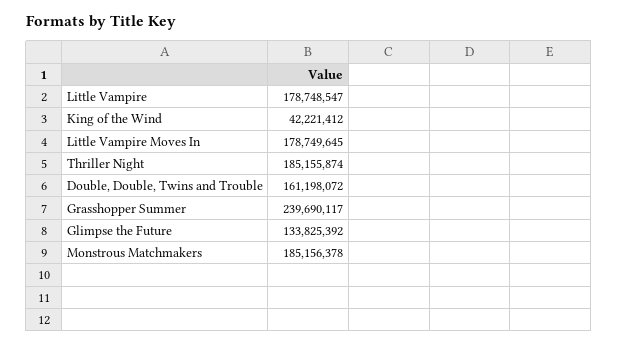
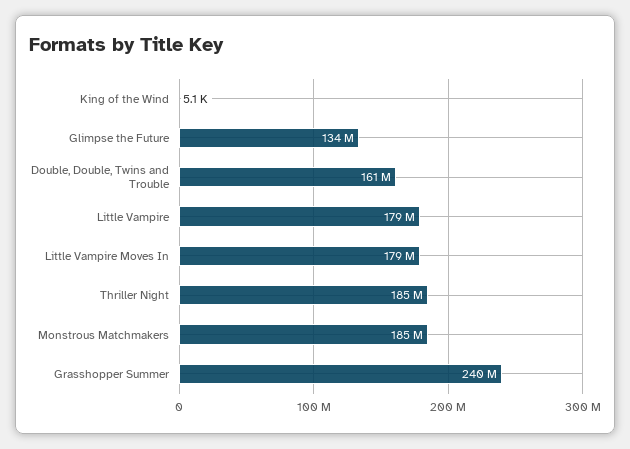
King of the Wind: 42221412 -> 5100

